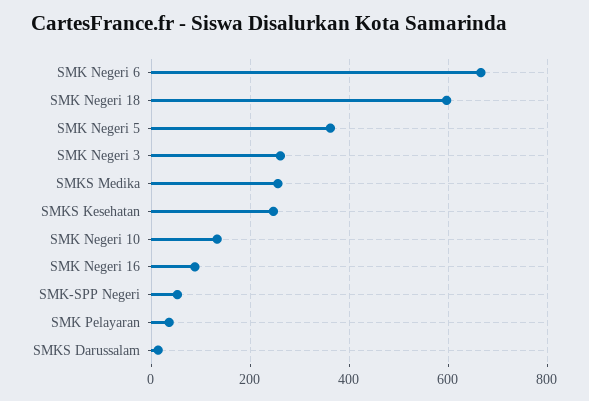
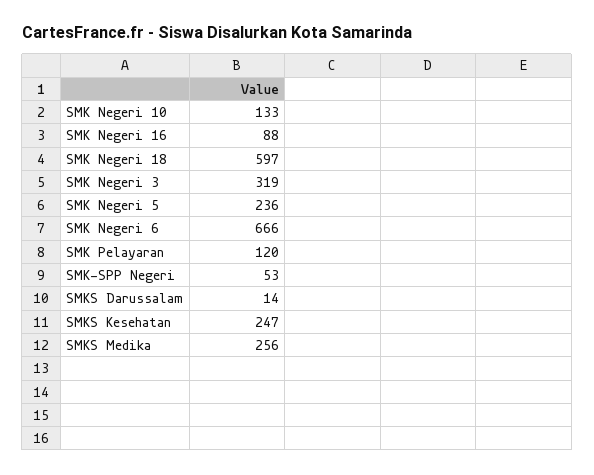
SMK Negeri 5: 360 -> 236
SMK Negeri 3: 260 -> 319
SMK Pelayaran: 40 -> 120

